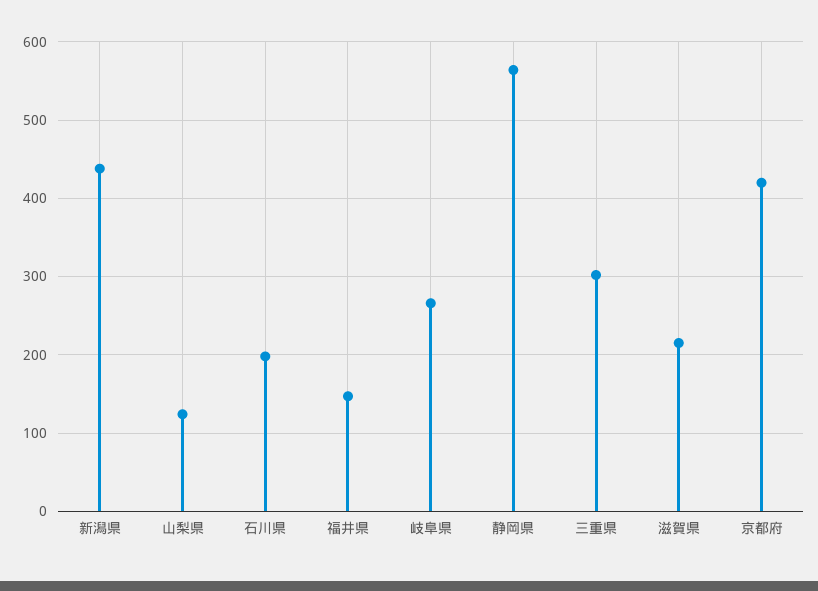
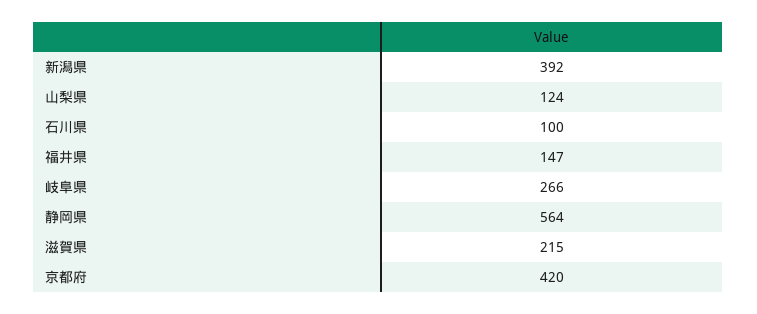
新潟県: 440 -> 392
石川県: 200 -> 100
三重県: 300 -> none

